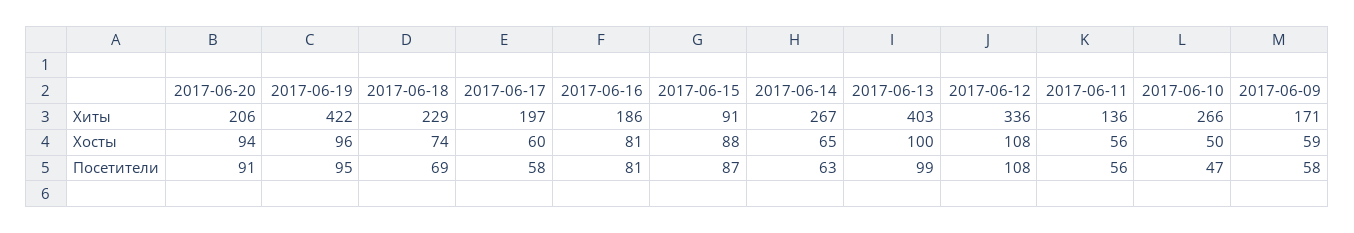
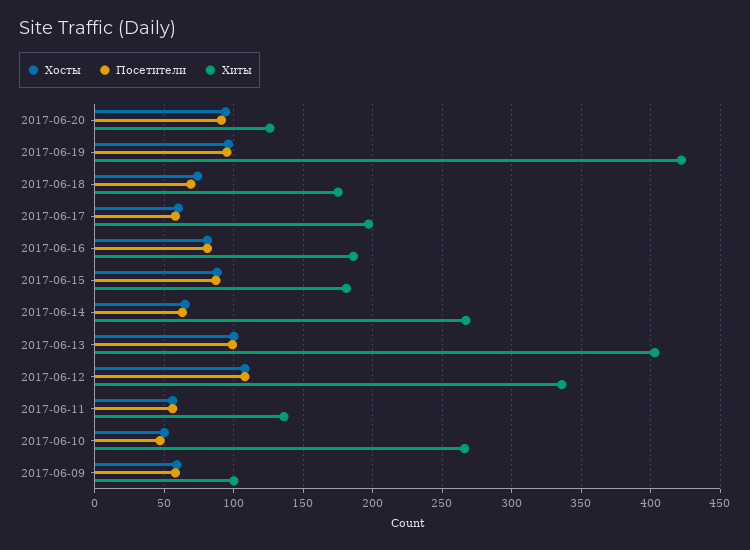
Хиты, 2017-06-20: 206 -> 125
Хиты, 2017-06-18: 229 -> 175
Хиты, 2017-06-15: 91 -> 180
Хиты, 2017-06-09: 171 -> 100

